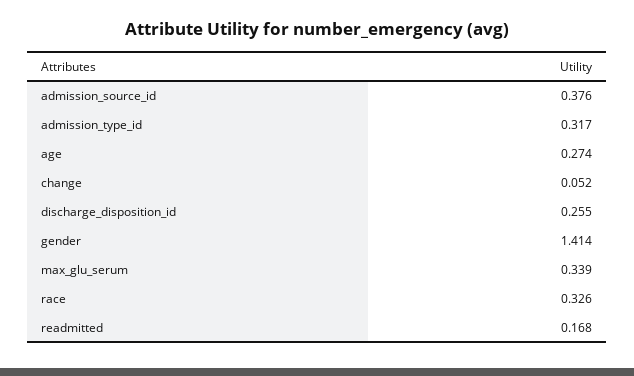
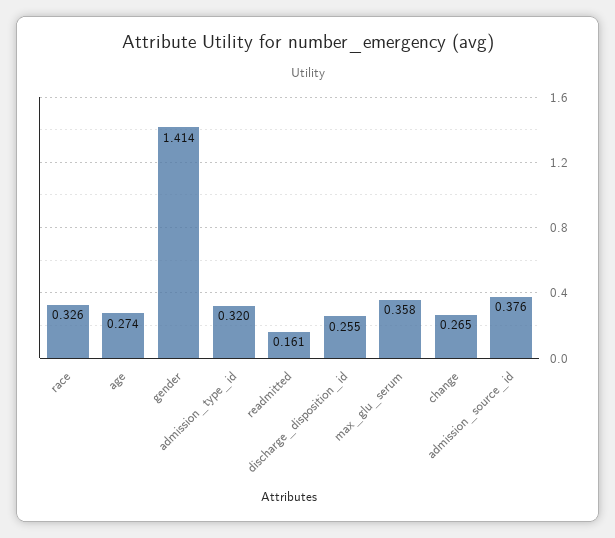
admission_type_id: 0.317 -> 0.32
change: 0.052 -> 0.265
max_glu_serum: 0.339 -> 0.358
readmitted: 0.168 -> 0.161

